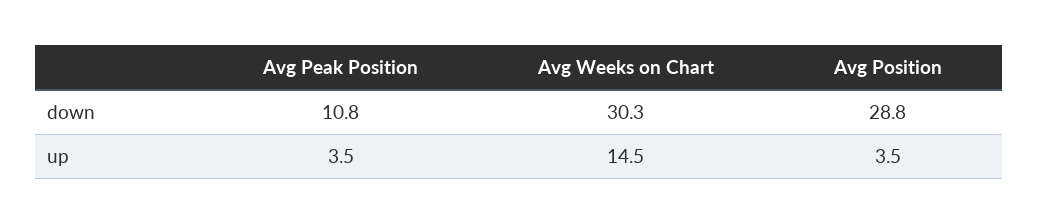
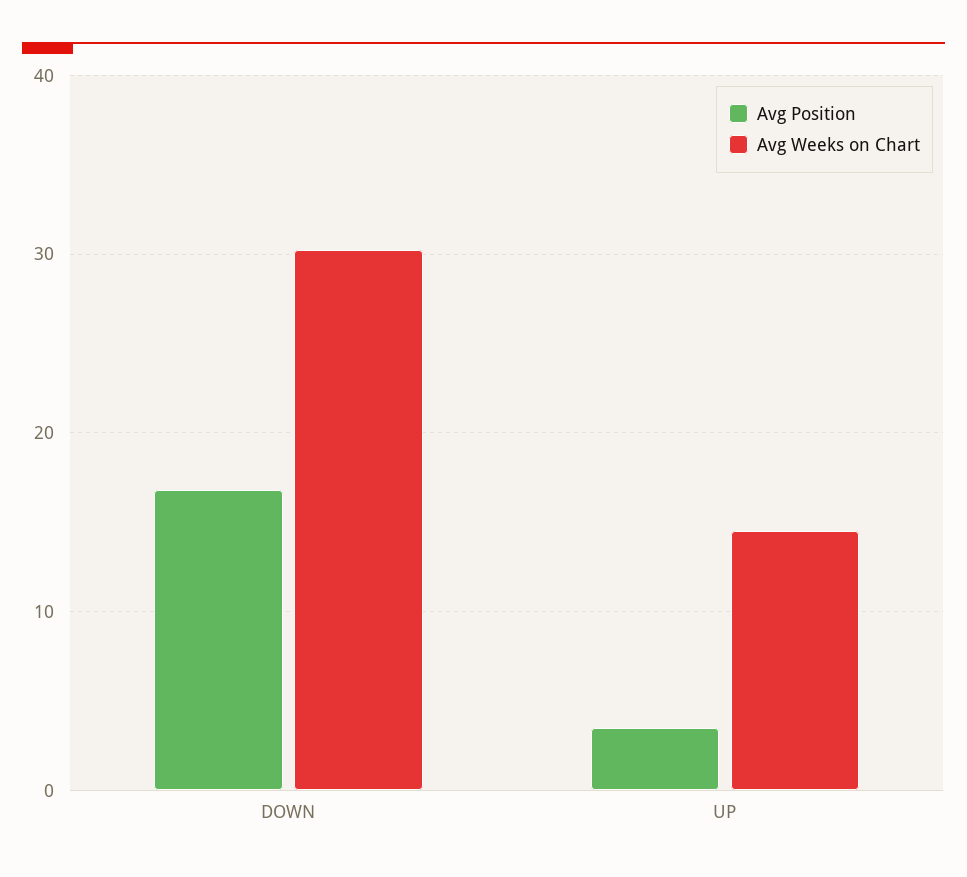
Avg Peak Position, down: 10.8 -> none
Avg Position, down: 28.8 -> 17
Avg Peak Position, up: 3.5 -> none

